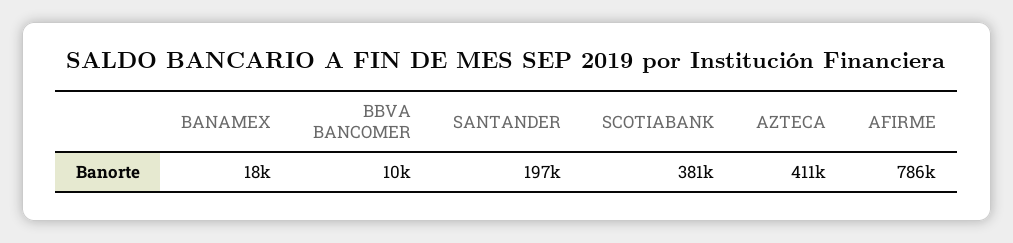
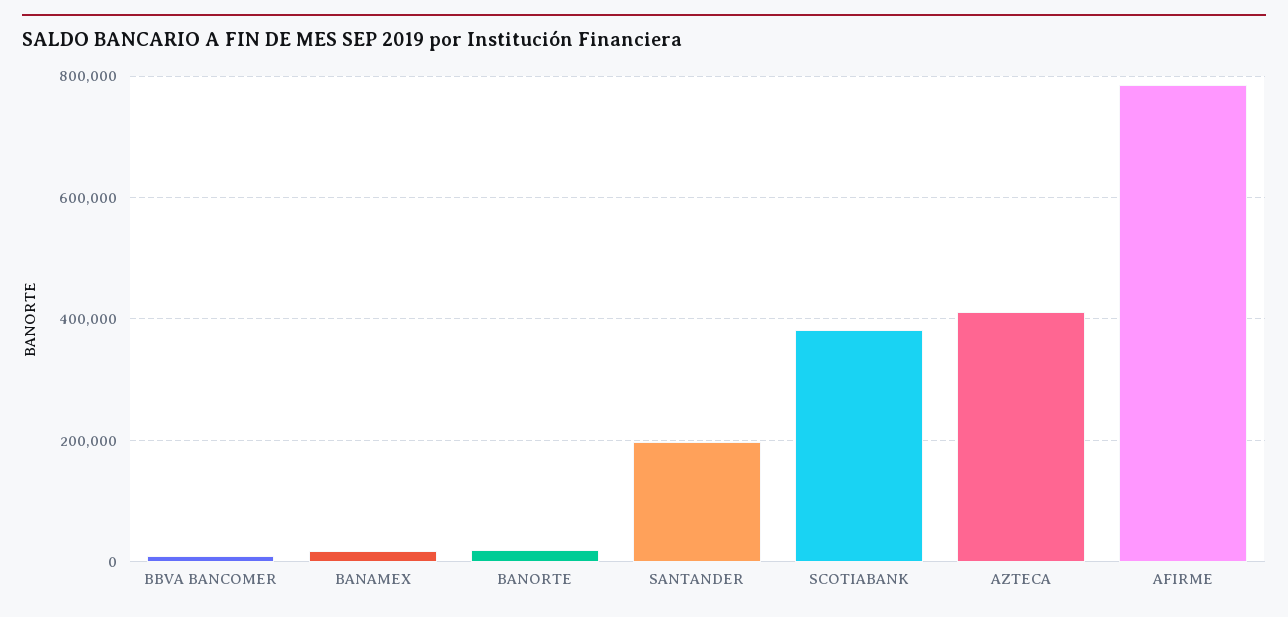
BANORTE: none -> 20000

